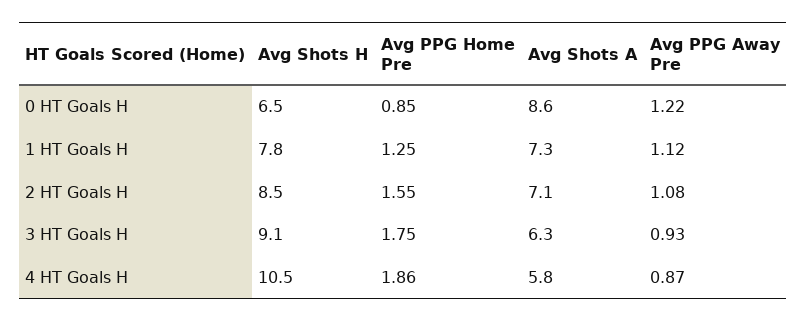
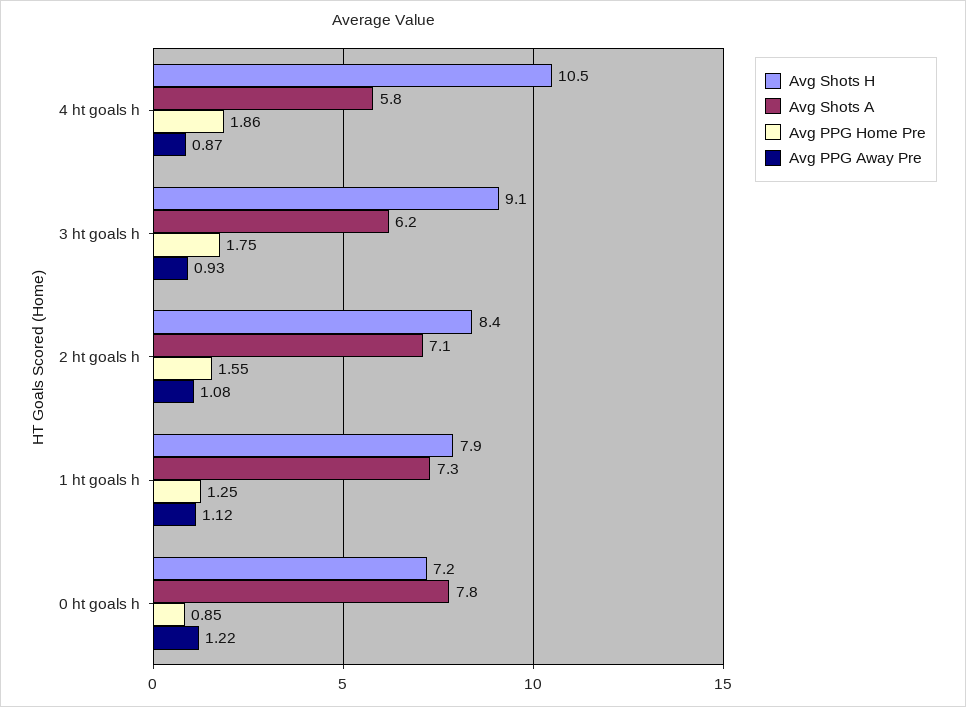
Avg Shots H, 0 HT Goals H: 6.5 -> 7.2
Avg Shots A, 0 HT Goals H: 8.6 -> 7.8
Avg Shots H, 1 HT Goals H: 7.8 -> 7.9
Avg Shots H, 2 HT Goals H: 8.5 -> 8.4
Avg Shots A, 3 HT Goals H: 6.3 -> 6.2

